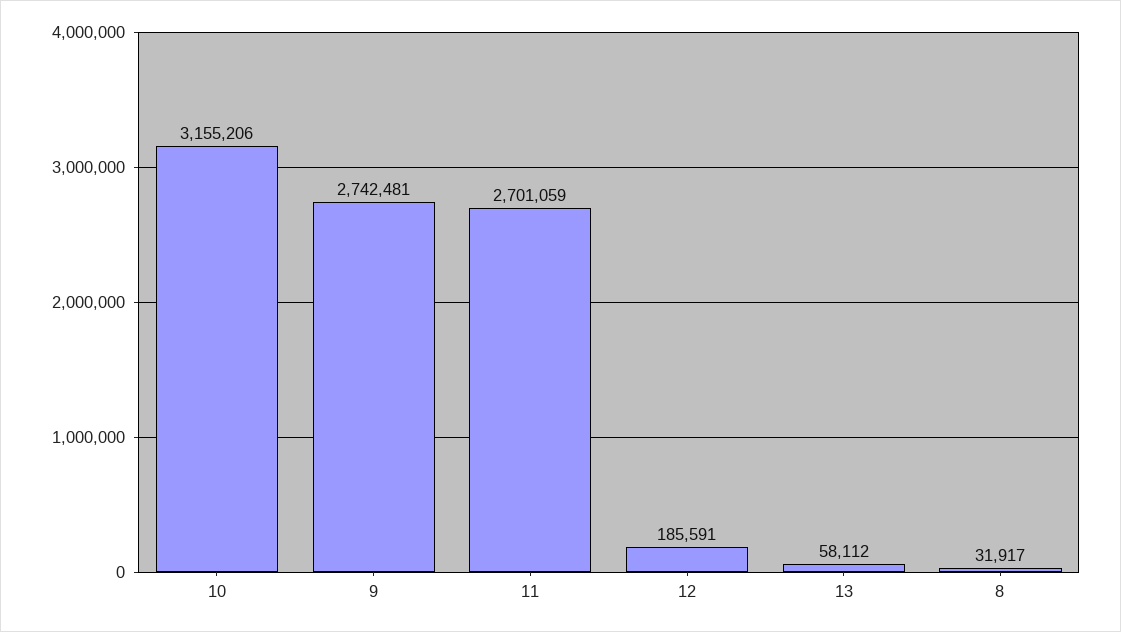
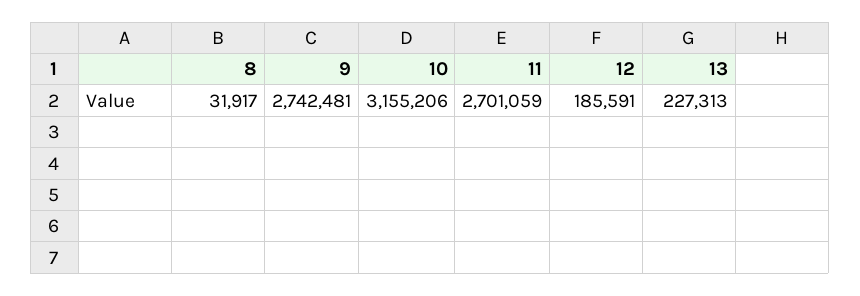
13: 58112 -> 227313

